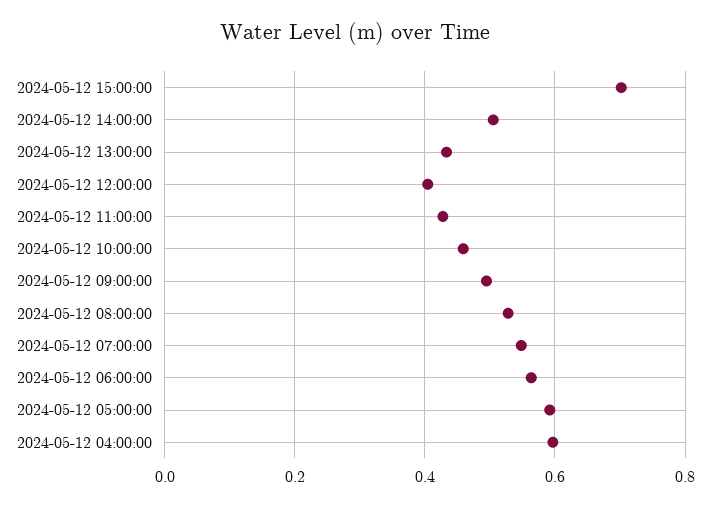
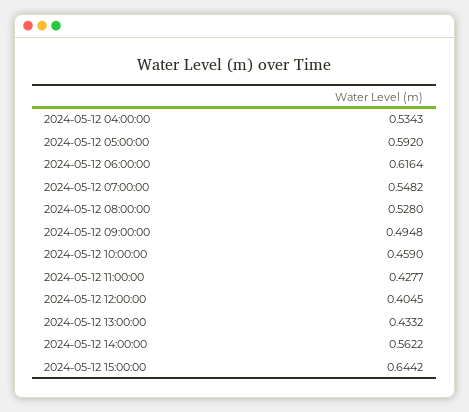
2024-05-12 15:00:00: 0.7 -> 0.6442
2024-05-12 14:00:00: 0.5 -> 0.5622
2024-05-12 06:00:00: 0.56 -> 0.6164
2024-05-12 04:00:00: 0.6 -> 0.5343

